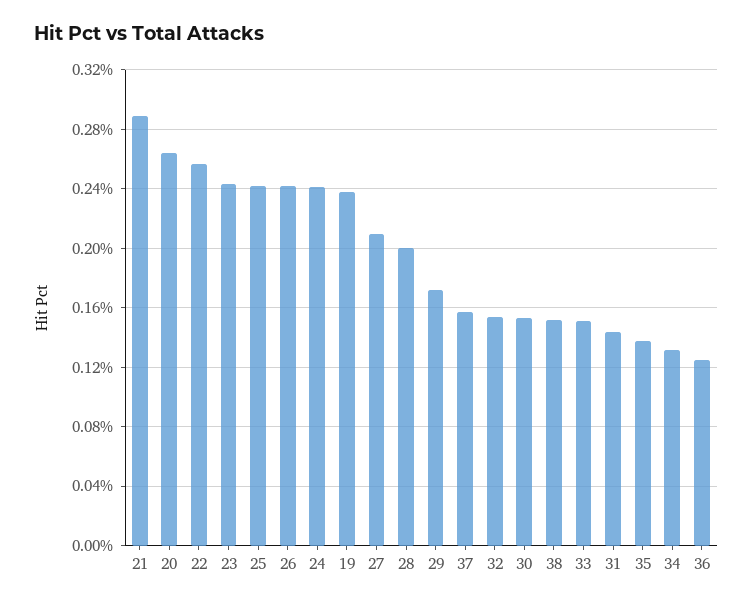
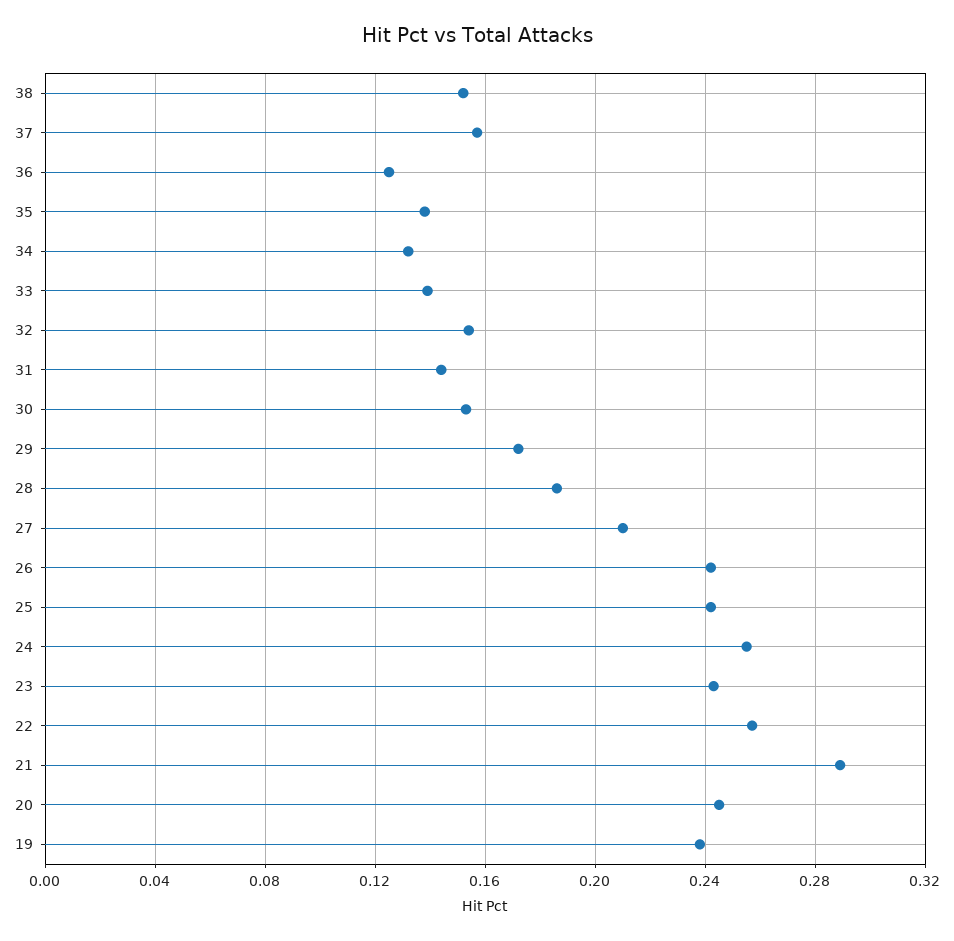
20: 0.265 -> 0.245
24: 0.24 -> 0.255
28: 0.2 -> 0.185
33: 0.15 -> 0.14

